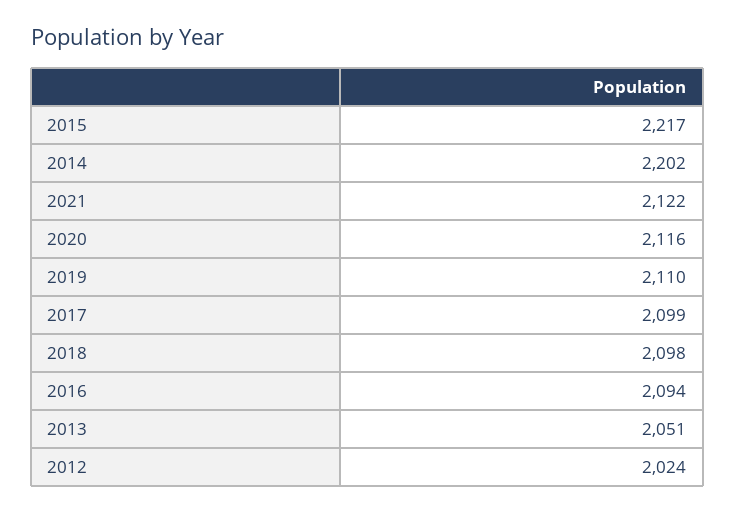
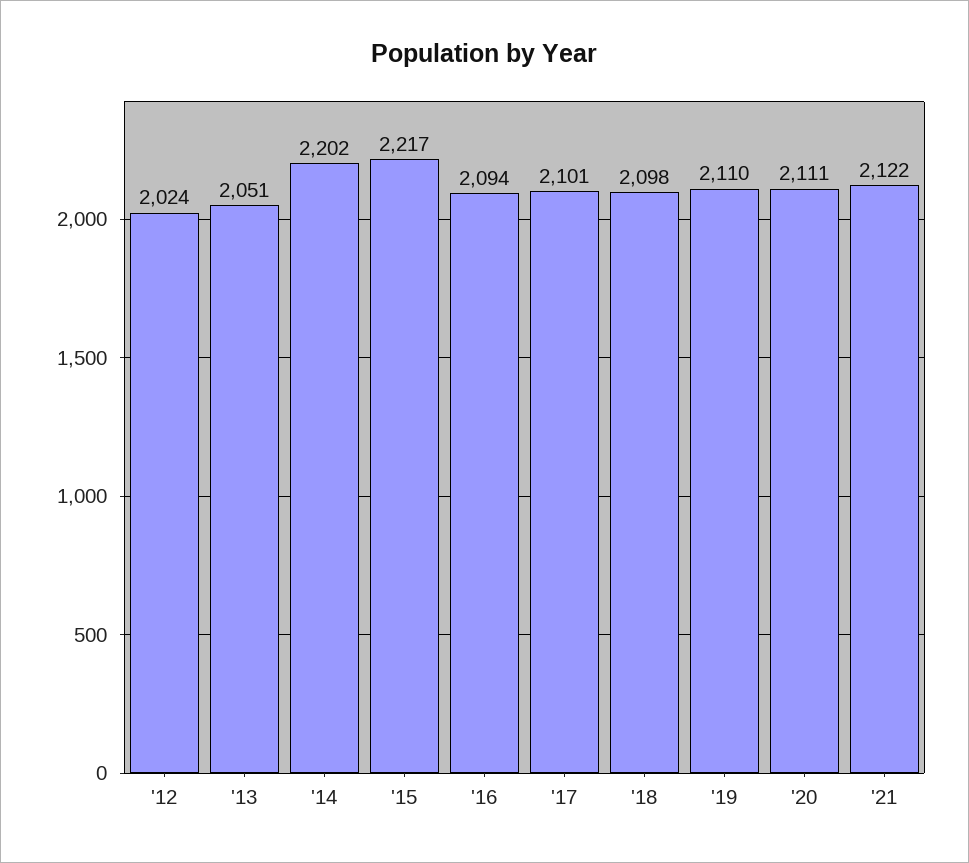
2020: 2116 -> 2111
2017: 2099 -> 2101

